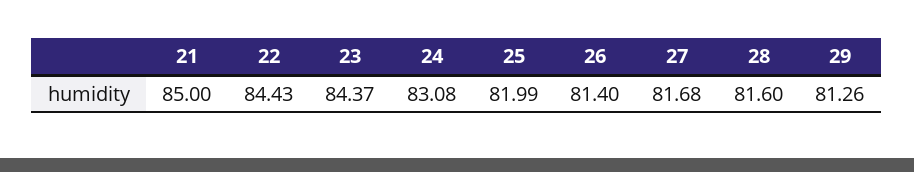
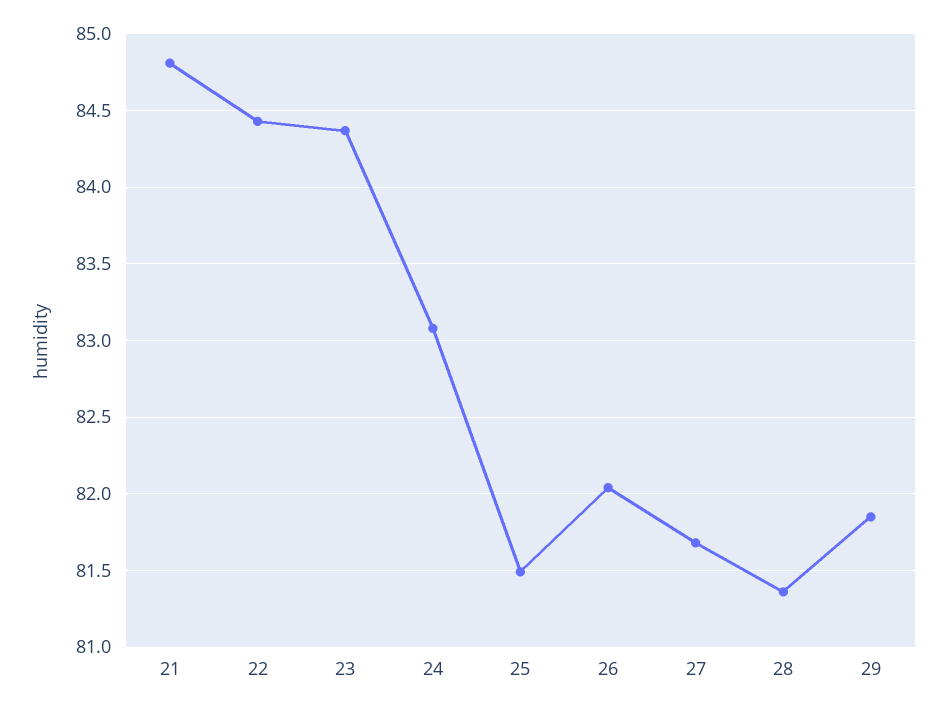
21: 85 -> 84.8
25: 81.99 -> 81.5
26: 81.4 -> 82.05
28: 81.6 -> 81.35
29: 81.26 -> 81.85

